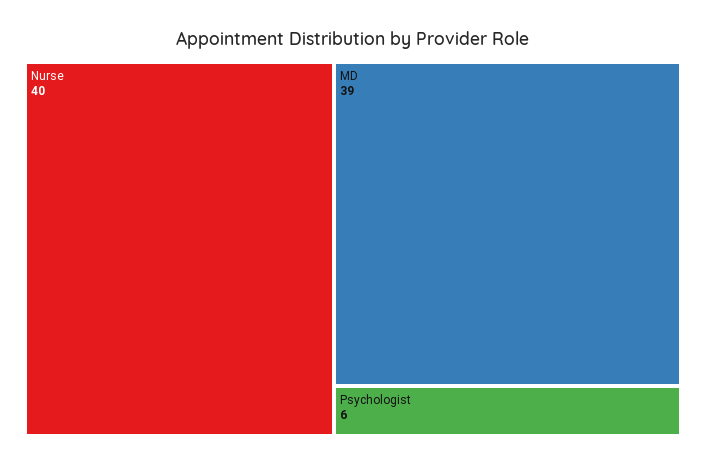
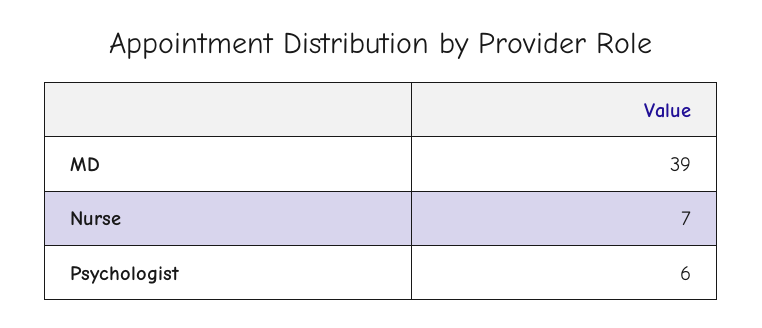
Nurse: 40 -> 7

